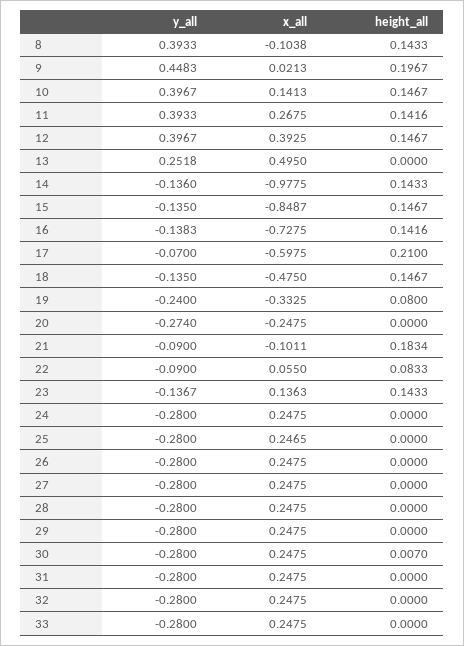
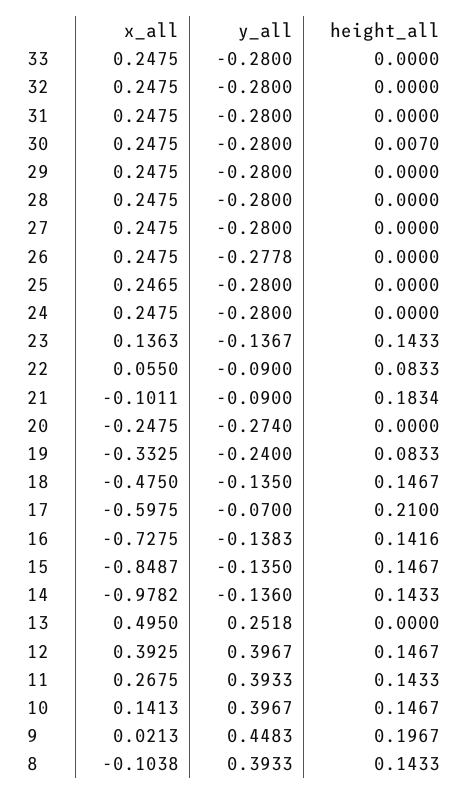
height_all, 11: 0.1416 -> 0.1433
x_all, 14: -0.9775 -> -0.9782
height_all, 19: 0.08 -> 0.0833
y_all, 26: -0.28 -> -0.2778

